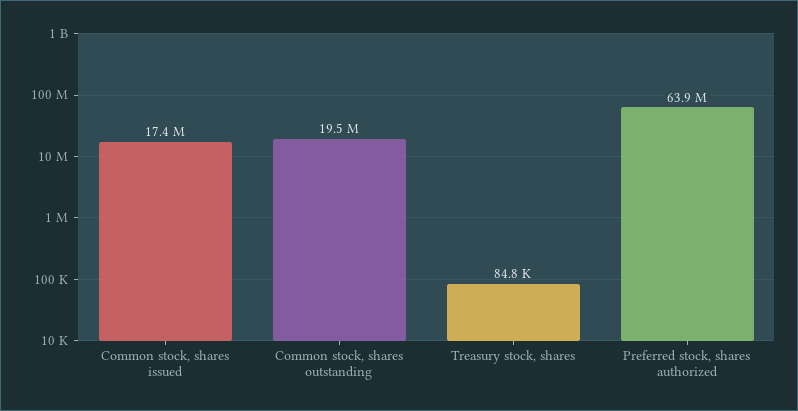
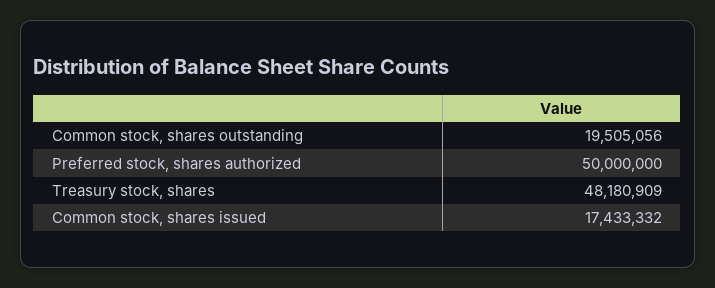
Treasury stock, shares: 84800 -> 48180909
Preferred stock, shares authorized: 63900000 -> 50000000

